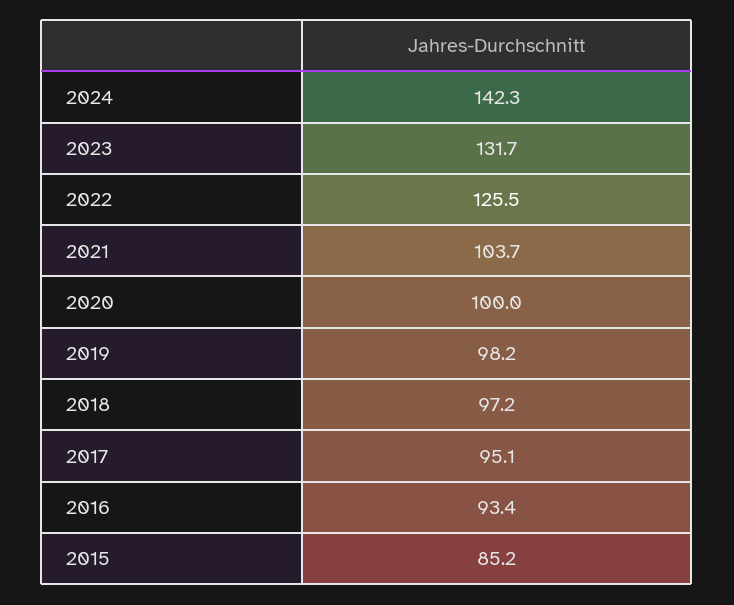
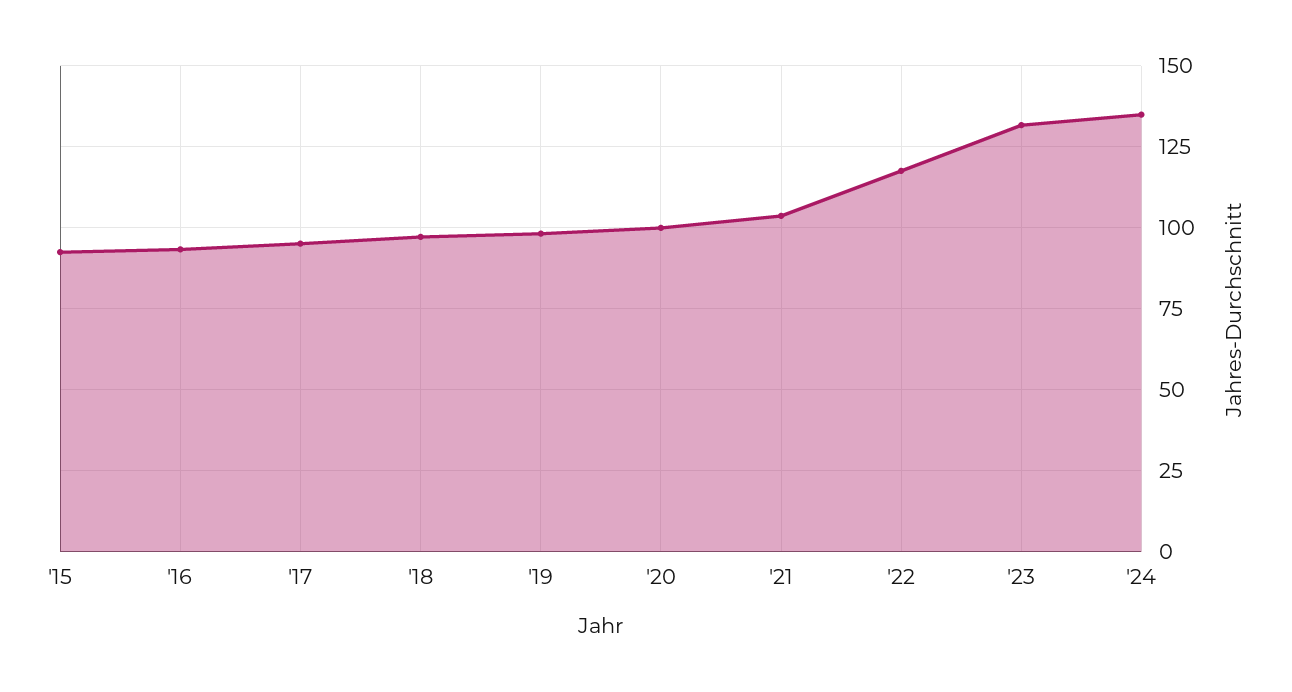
2024: 142.3 -> 135
2022: 125.5 -> 117.5
2015: 85.2 -> 92.5

